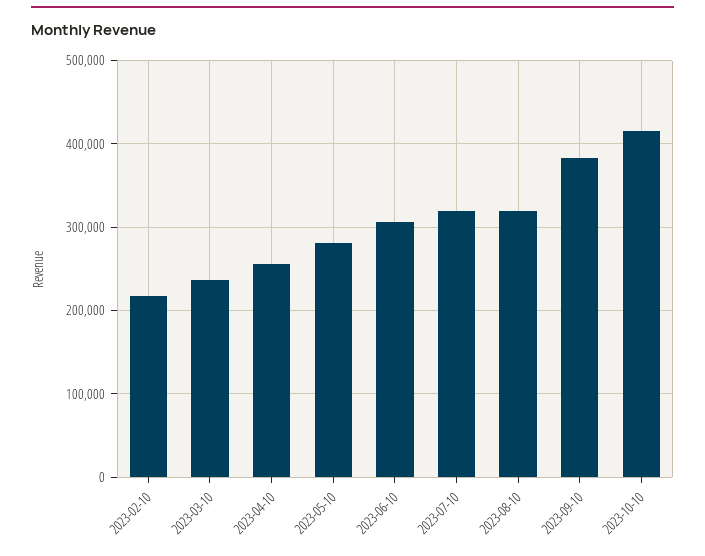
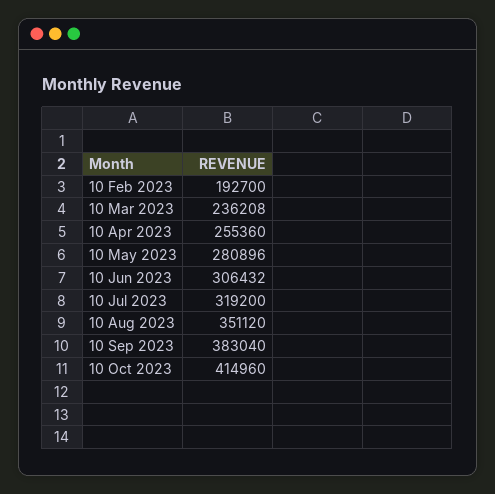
2023-02-10: 220000 -> 192700
2023-08-10: 320000 -> 351120

